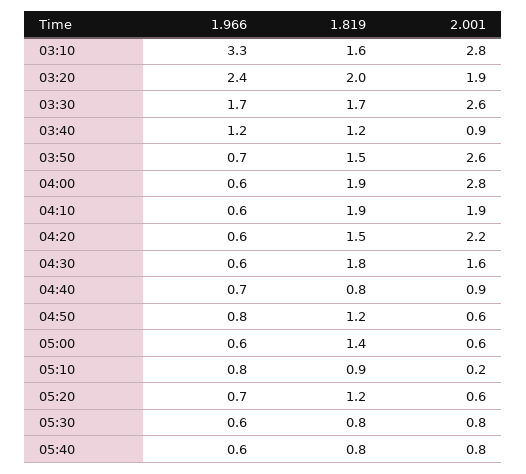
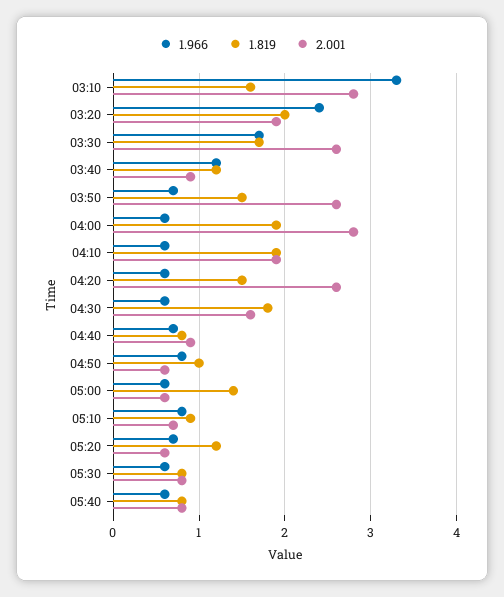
2.001, 04:20: 2.2 -> 2.6
1.819, 04:50: 1.2 -> 1
2.001, 05:10: 0.2 -> 0.7

